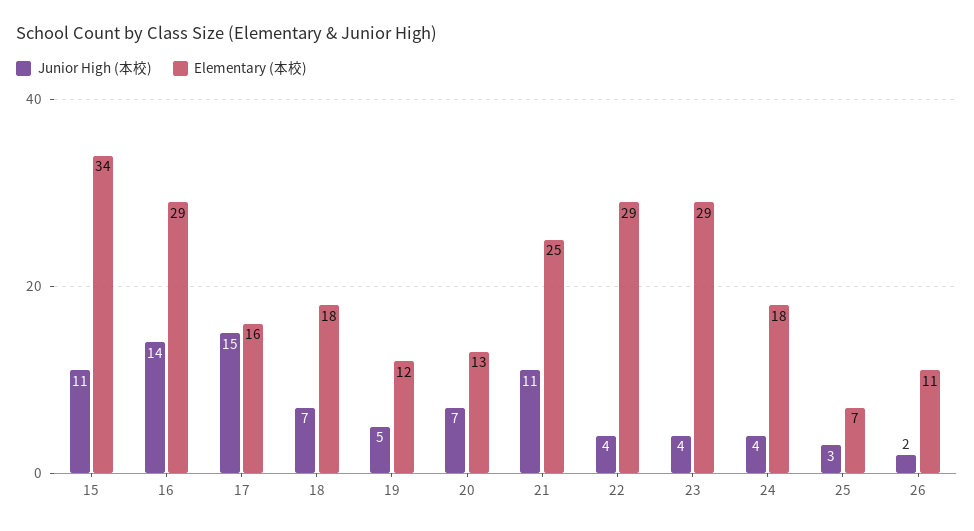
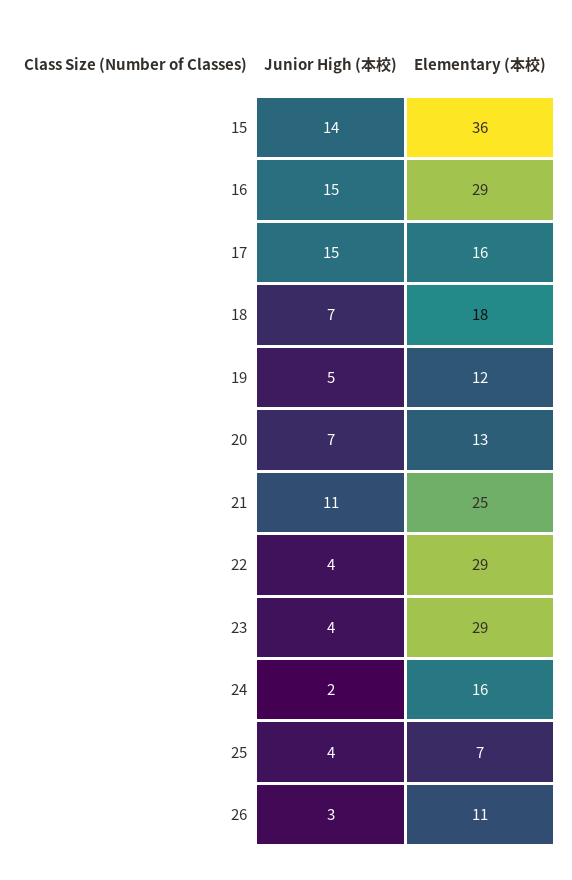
Junior High (本校), 15: 11 -> 14
Elementary (本校), 15: 34 -> 36
Junior High (本校), 16: 14 -> 15
Junior High (本校), 24: 4 -> 2
Elementary (本校), 24: 18 -> 16
Junior High (本校), 25: 3 -> 4
Junior High (本校), 26: 2 -> 3

